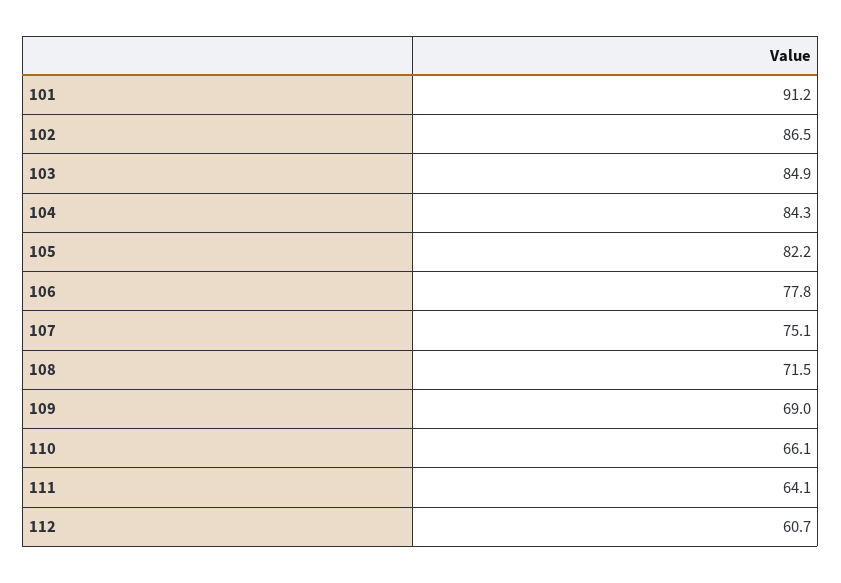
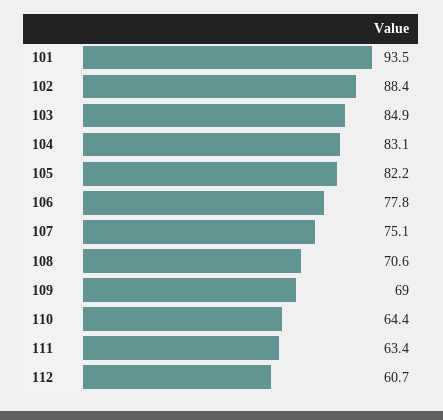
101: 91.2 -> 93.5
102: 86.5 -> 88.4
104: 84.3 -> 83.1
108: 71.5 -> 70.6
110: 66.1 -> 64.4
111: 64.1 -> 63.4

